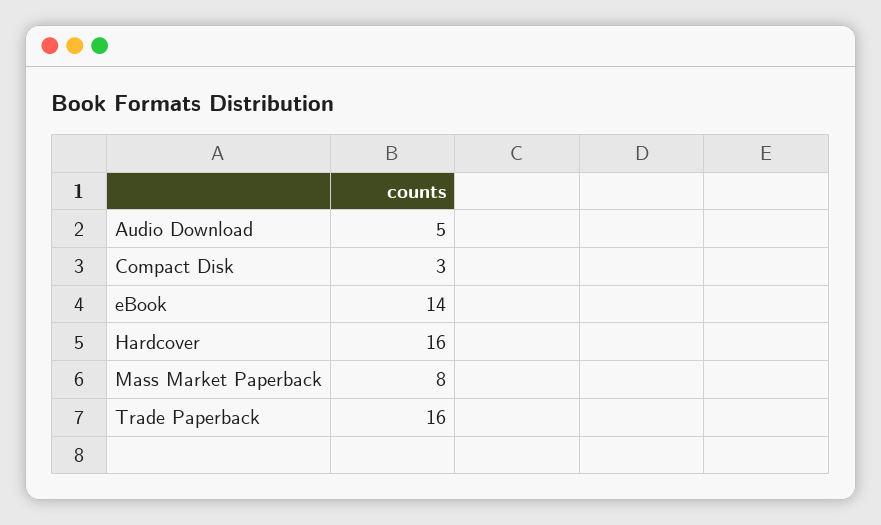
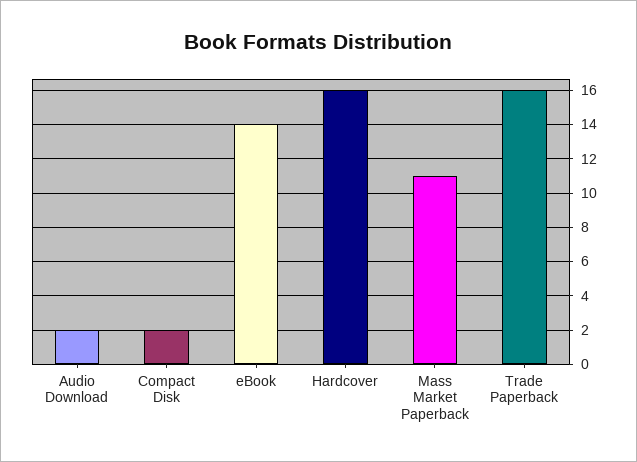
Audio Download: 5 -> 2
Compact Disk: 3 -> 2
Mass Market Paperback: 8 -> 11

